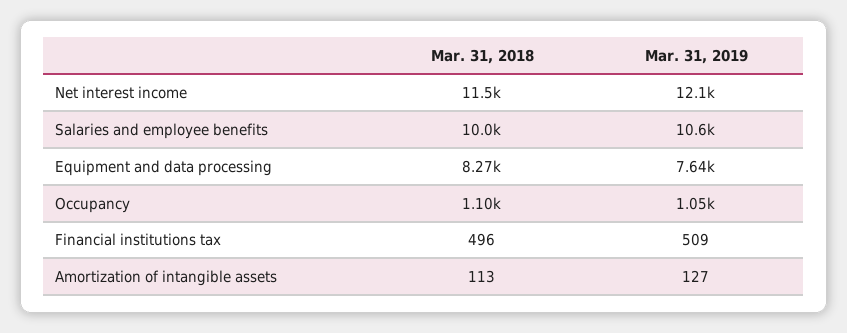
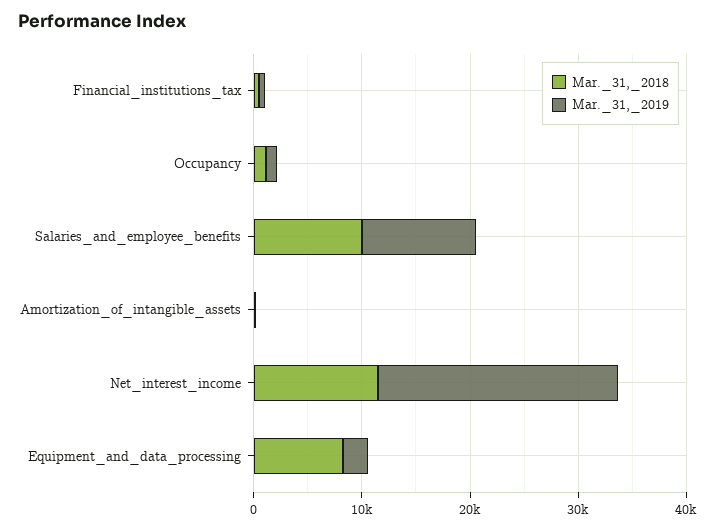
Mar. 31, 2019, Net interest income: 12100 -> 22000
Mar. 31, 2019, Equipment and data processing: 7640 -> 2000

